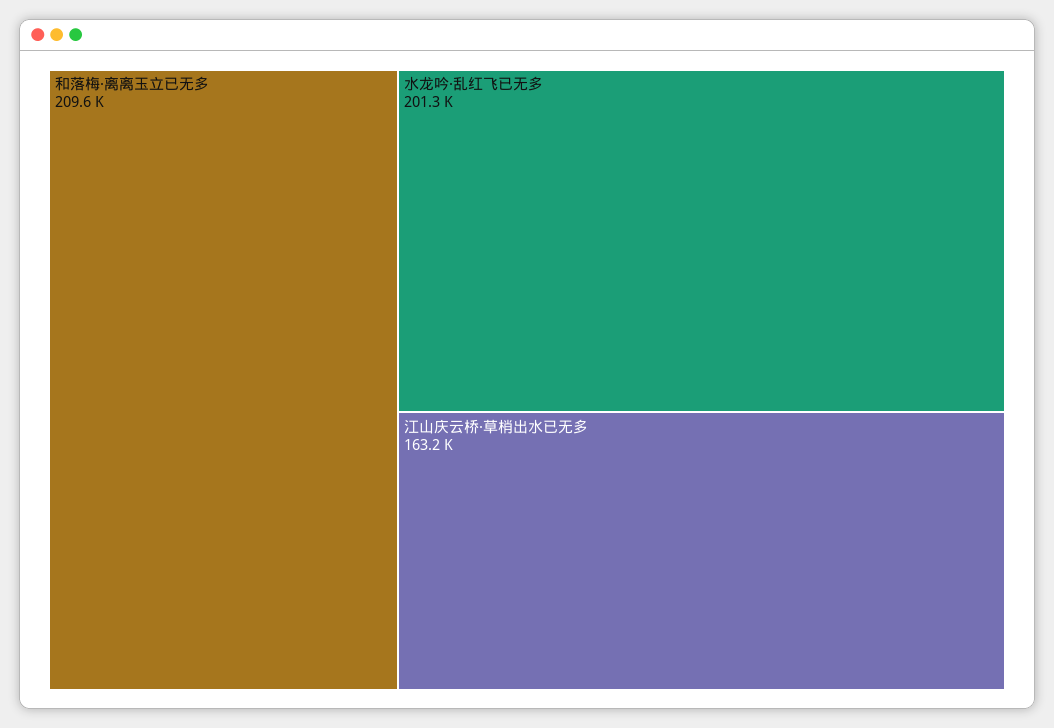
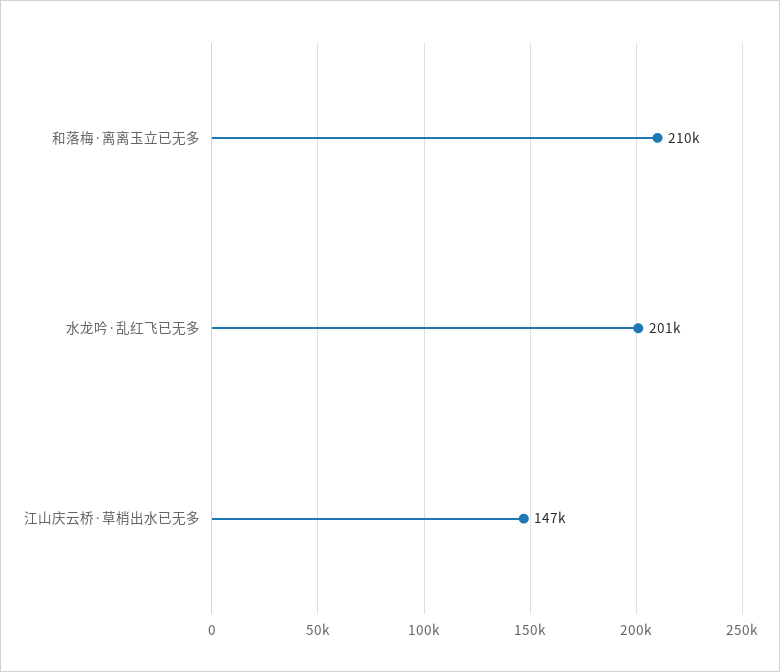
江山庆云桥·草梢出水已无多: 163200 -> 147000

